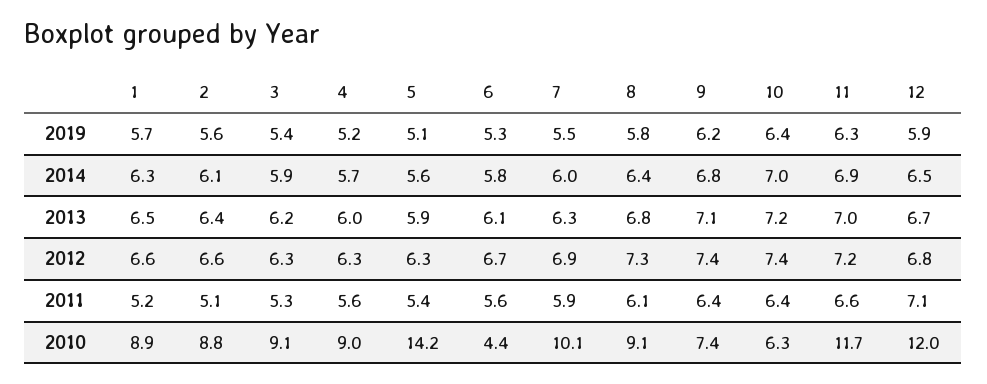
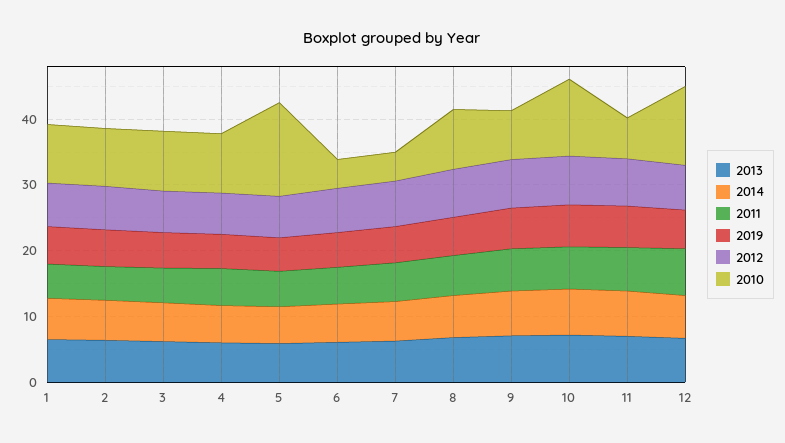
2010, 7: 10.1 -> 4
2010, 10: 6.3 -> 12
2010, 11: 11.7 -> 6

